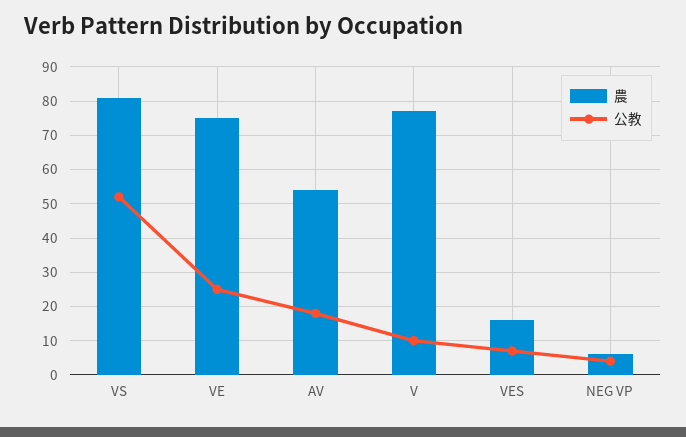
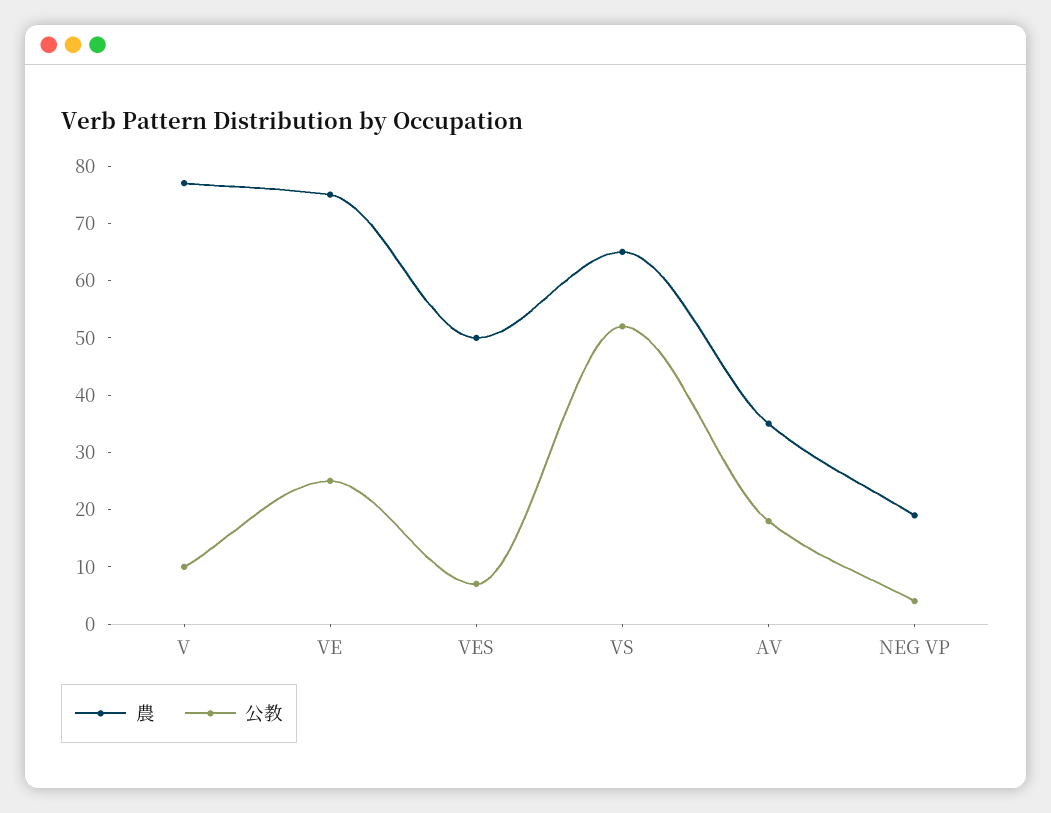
農, VS: 80 -> 65
農, AV: 55 -> 35
農, VES: 15 -> 50
農, NEG VP: 5 -> 20

